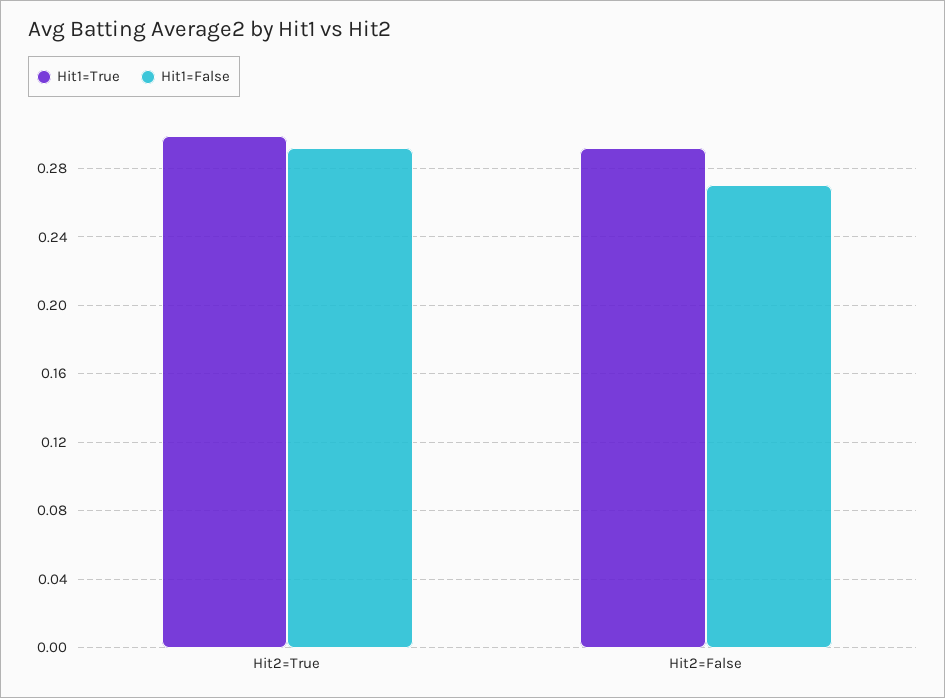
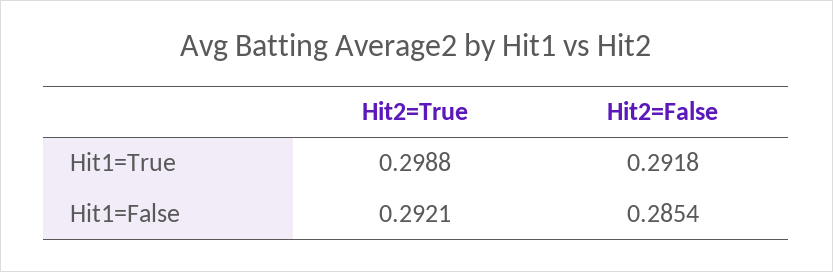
Hit1=False, Hit2=False: 0.27 -> 0.2854

